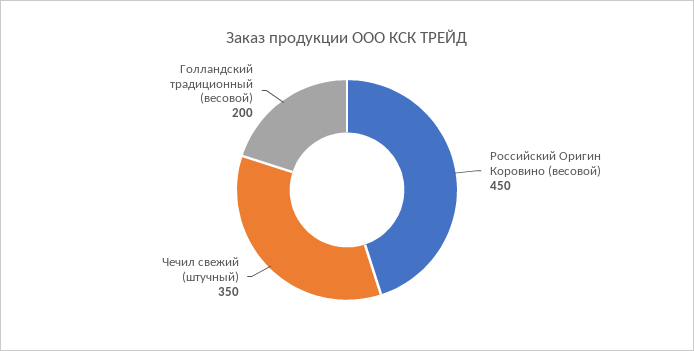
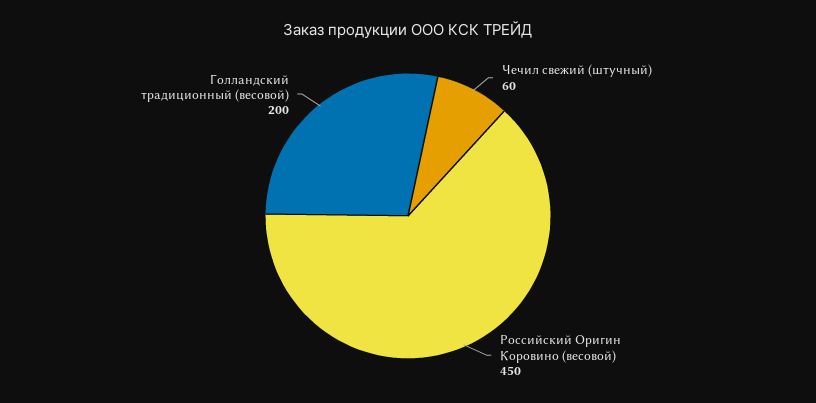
Чечил свежий (штучный): 350 -> 60

